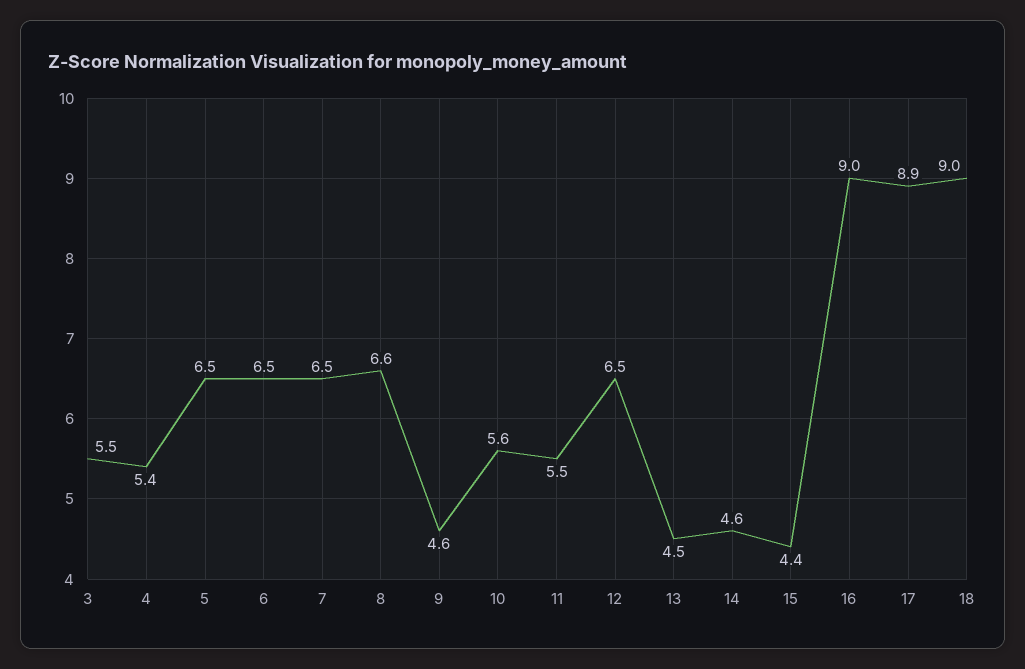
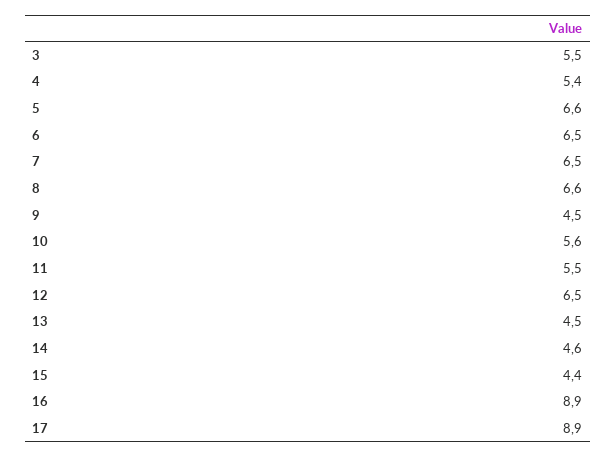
5: 6.5 -> 6.6
9: 4.6 -> 4.5
16: 9 -> 8.9
18: 9 -> none

